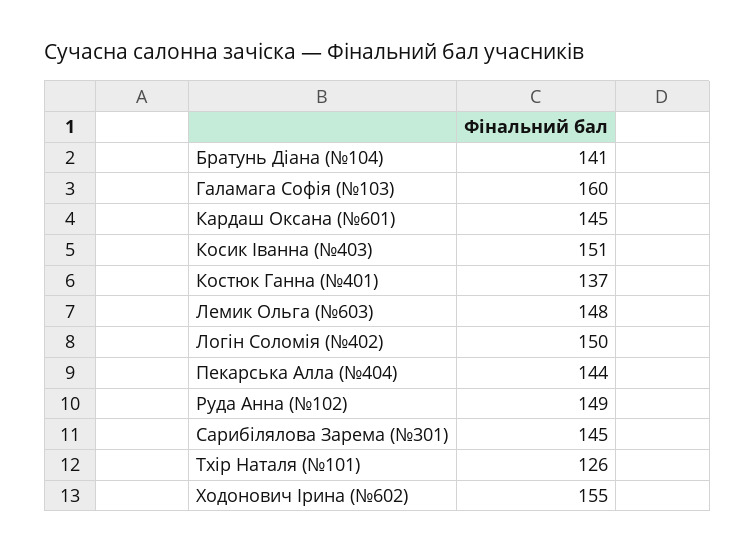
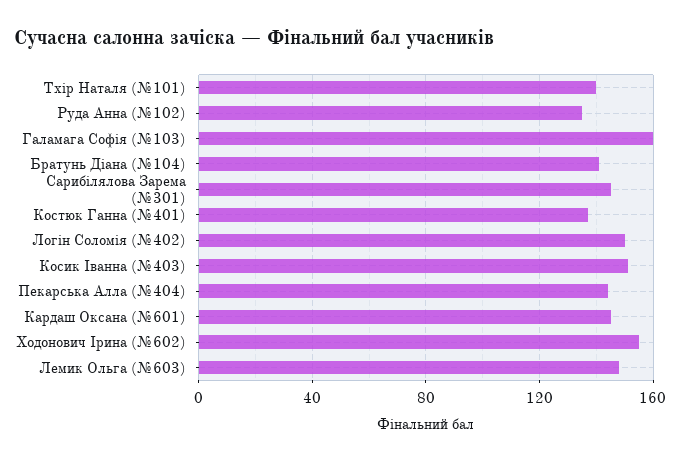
Руда Анна (№102): 149 -> 135
Тхір Наталя (№101): 126 -> 140

